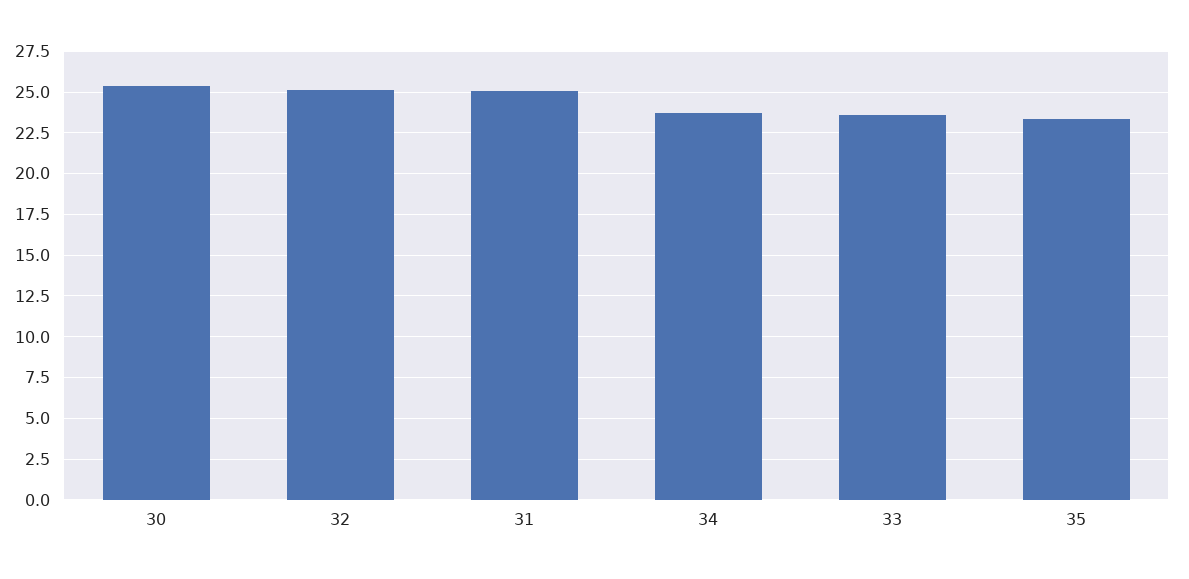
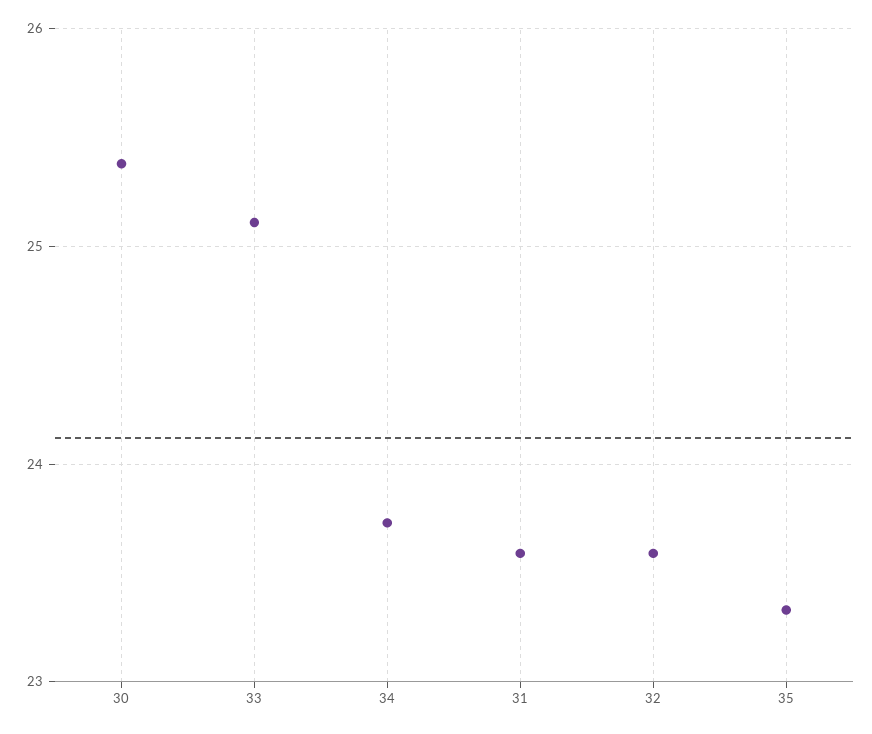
32: 25 -> 23.6
31: 25 -> 23.6
33: 23.5 -> 25.1

